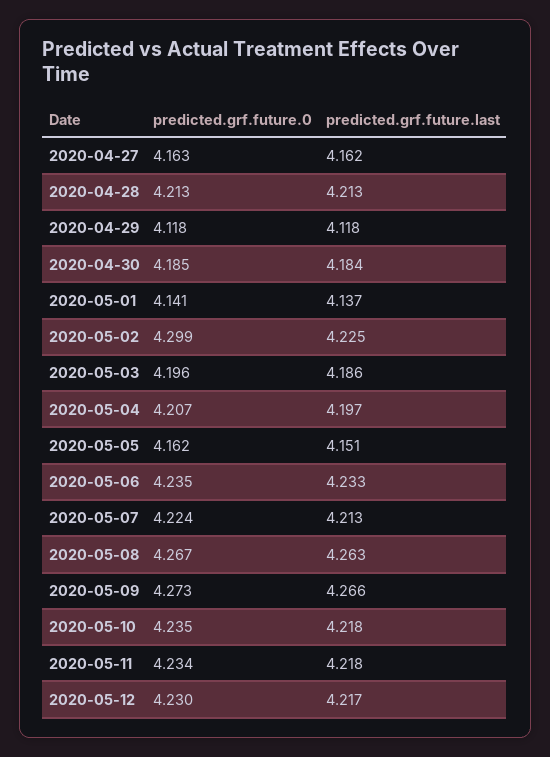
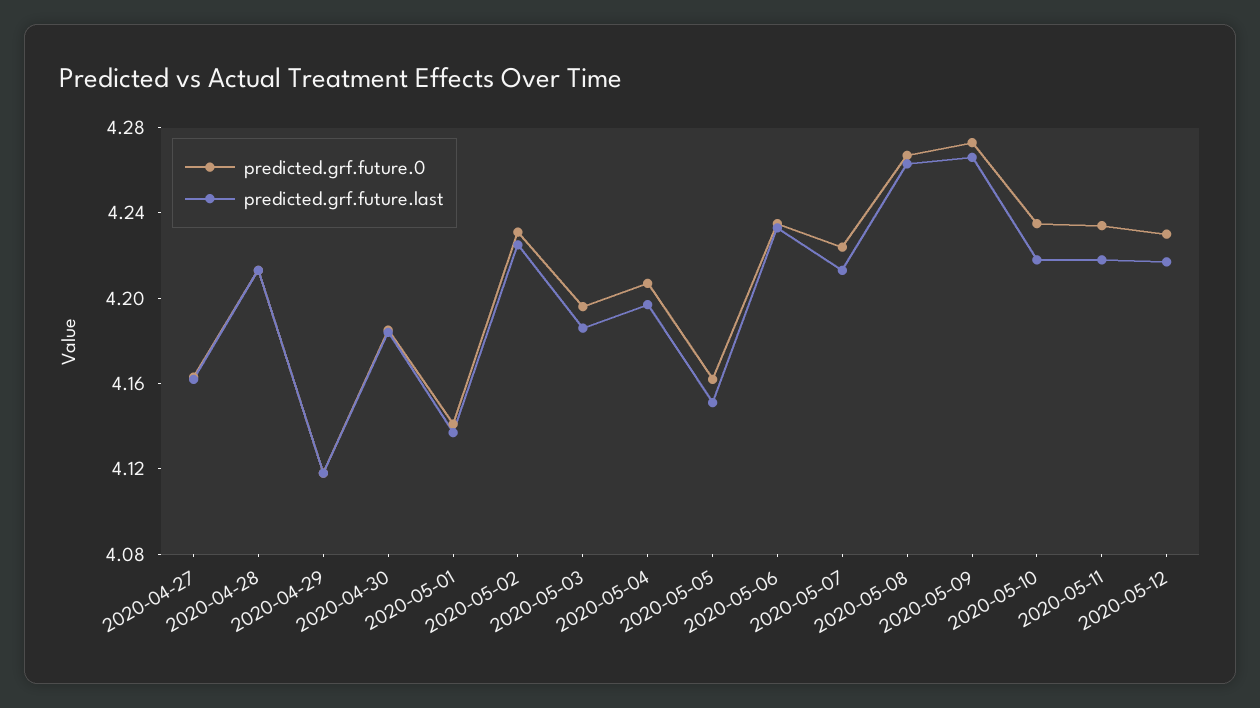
predicted.grf.future.0, 2020-05-02: 4.299 -> 4.23

